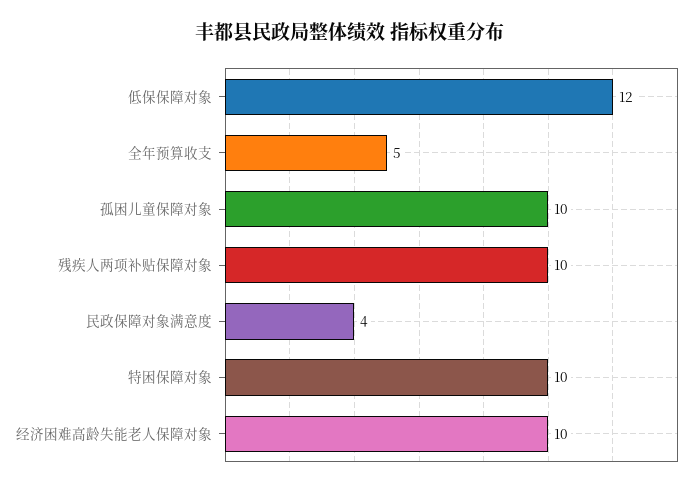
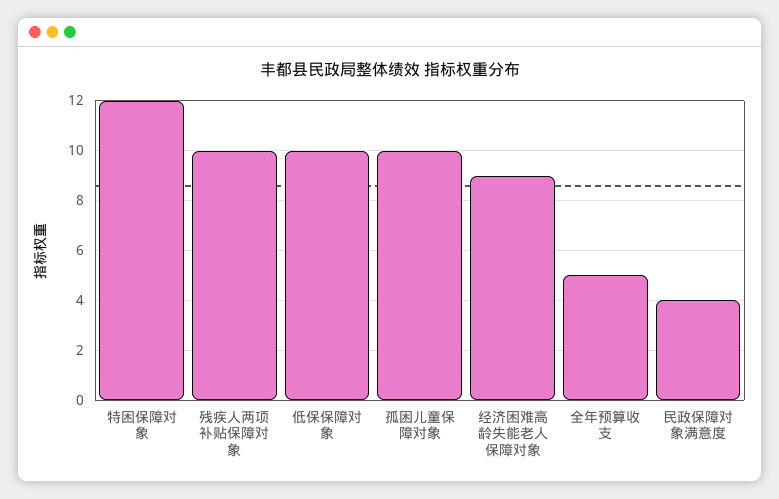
低保保障对象: 12 -> 10
特困保障对象: 10 -> 12
经济困难高龄失能老人保障对象: 10 -> 9

